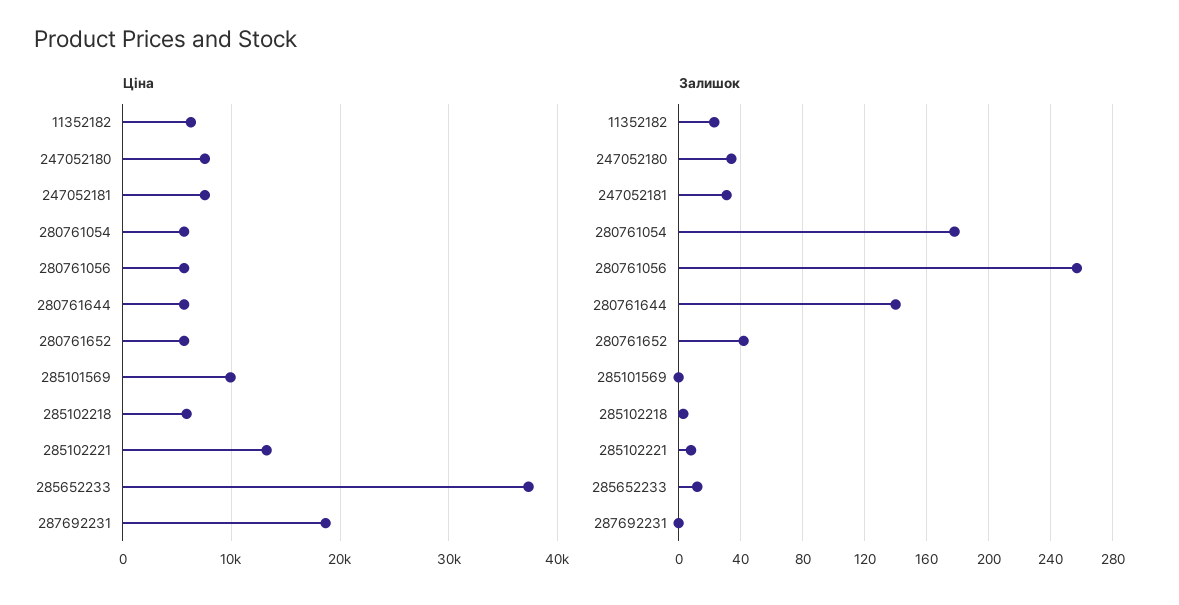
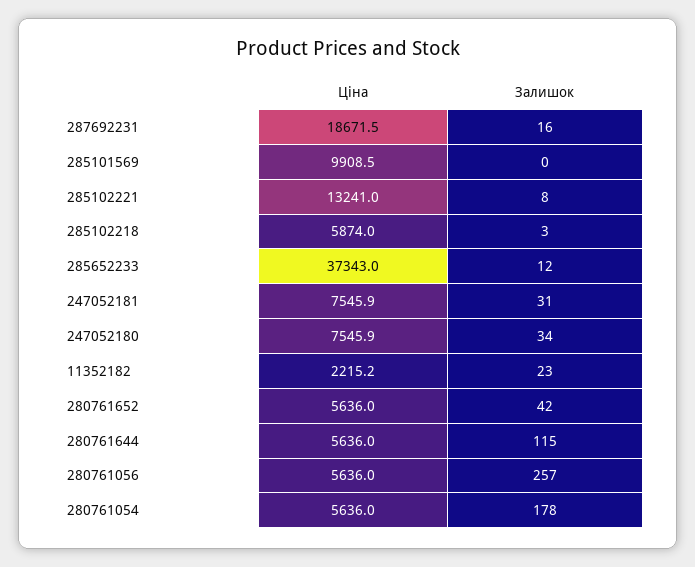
Ціна, 11352182: 6000 -> 2215.2
Залишок, 280761644: 140 -> 115
Залишок, 287692231: 0 -> 16

